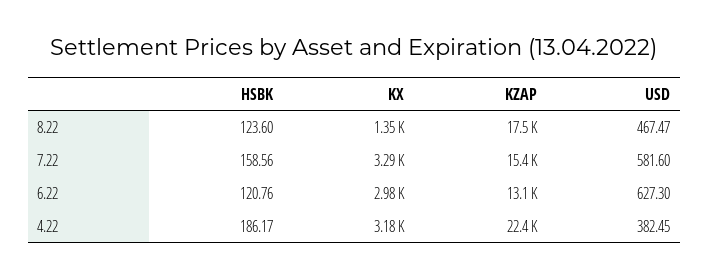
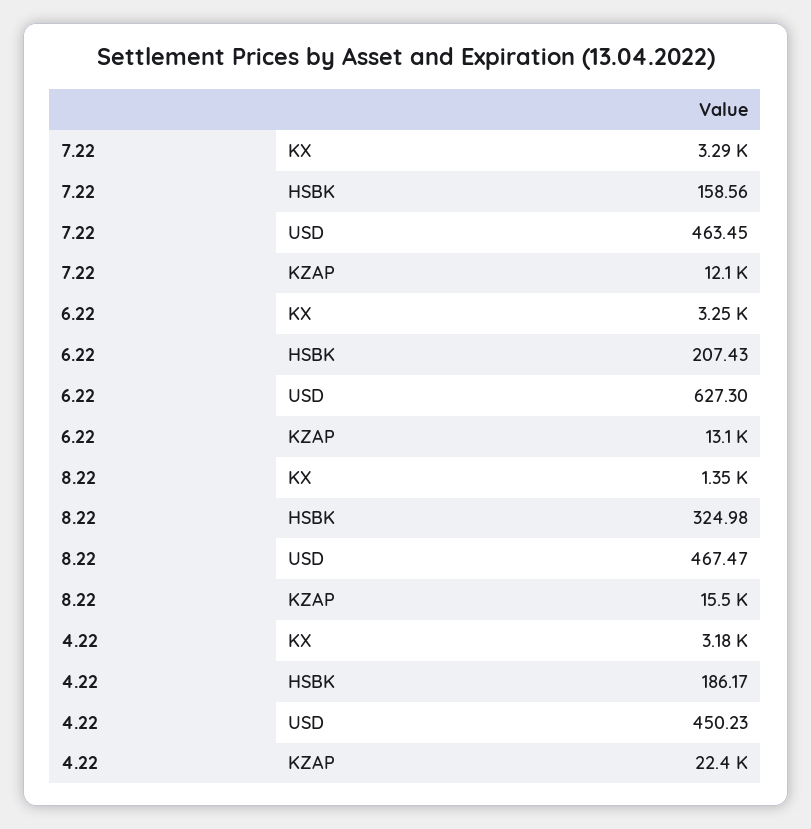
HSBK, 8.22: 123.6 -> 324.98
KZAP, 8.22: 17500 -> 15500
KZAP, 7.22: 15400 -> 12100
USD, 7.22: 581.6 -> 463.45
HSBK, 6.22: 120.76 -> 207.43
KX, 6.22: 2980 -> 3250
USD, 4.22: 382.45 -> 450.23

